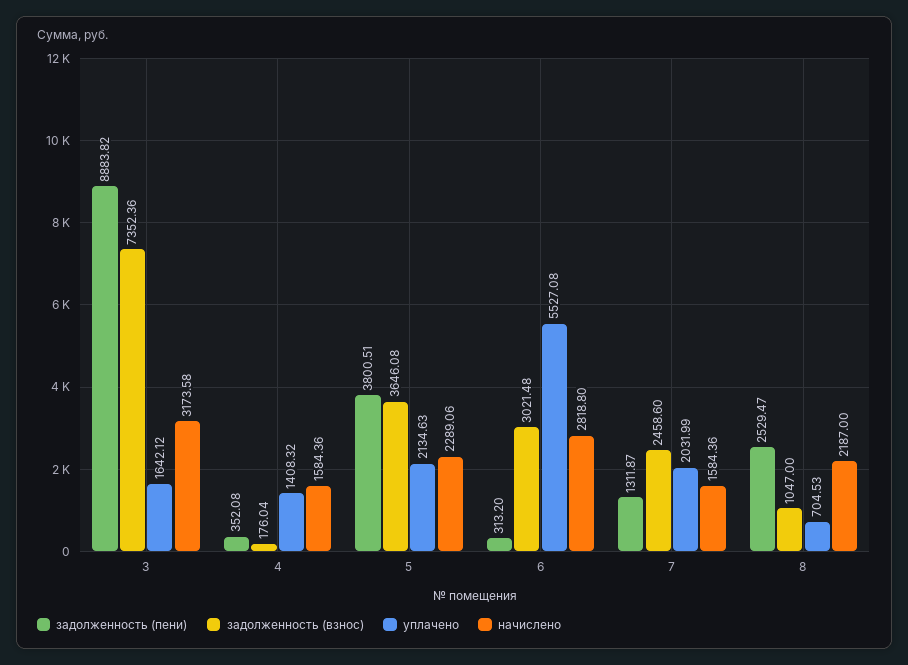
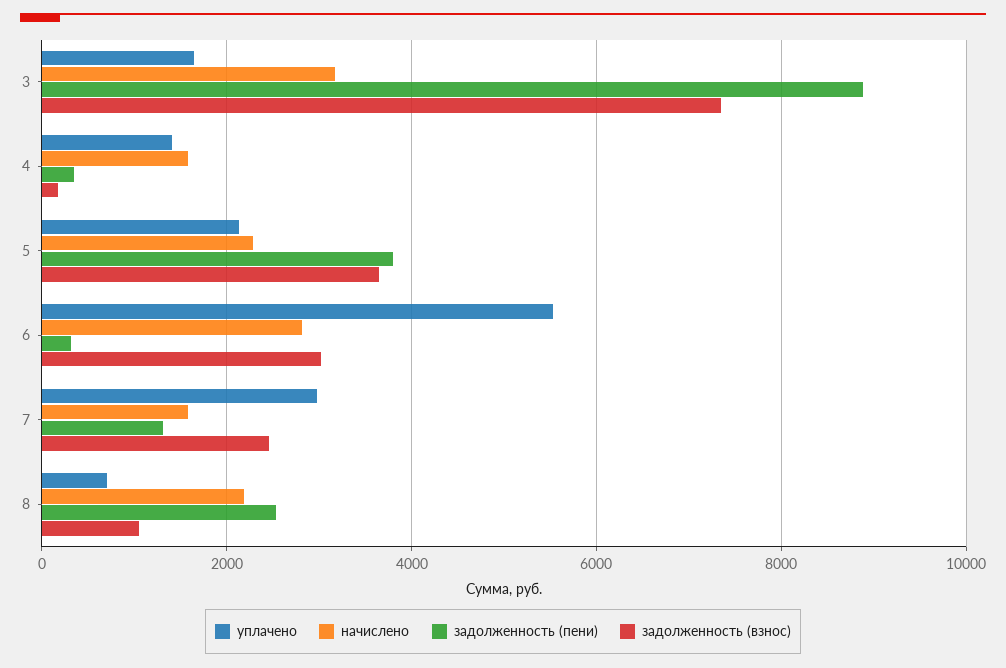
уплачено, 7: 2031.99 -> 3000

